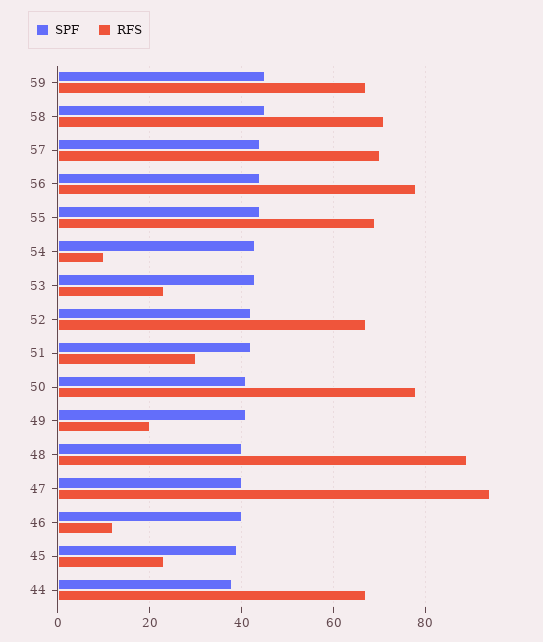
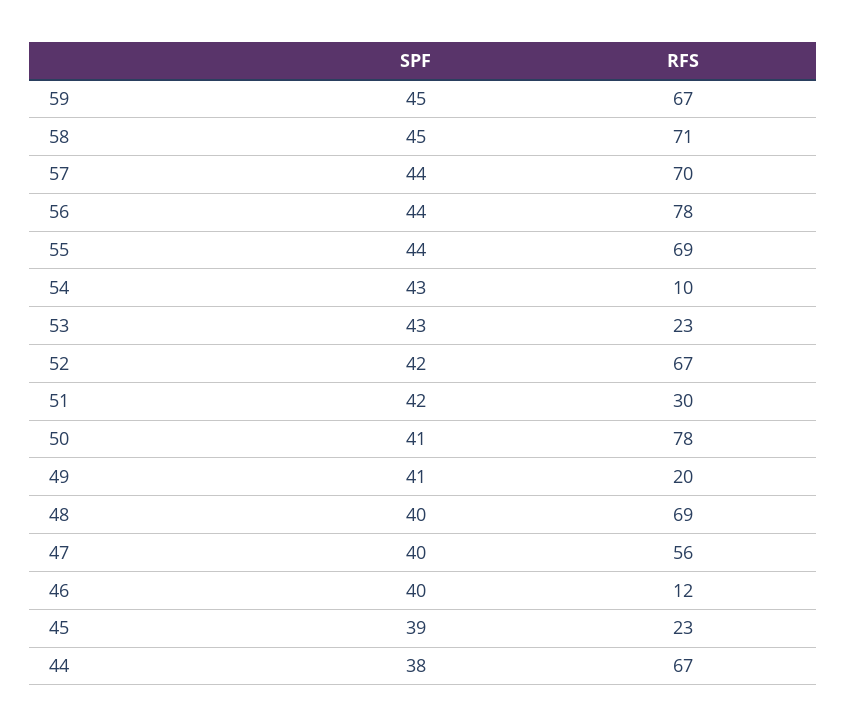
RFS, 48: 90 -> 69
RFS, 47: 95 -> 56

